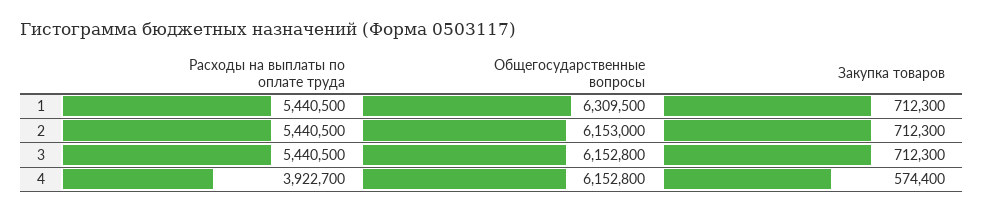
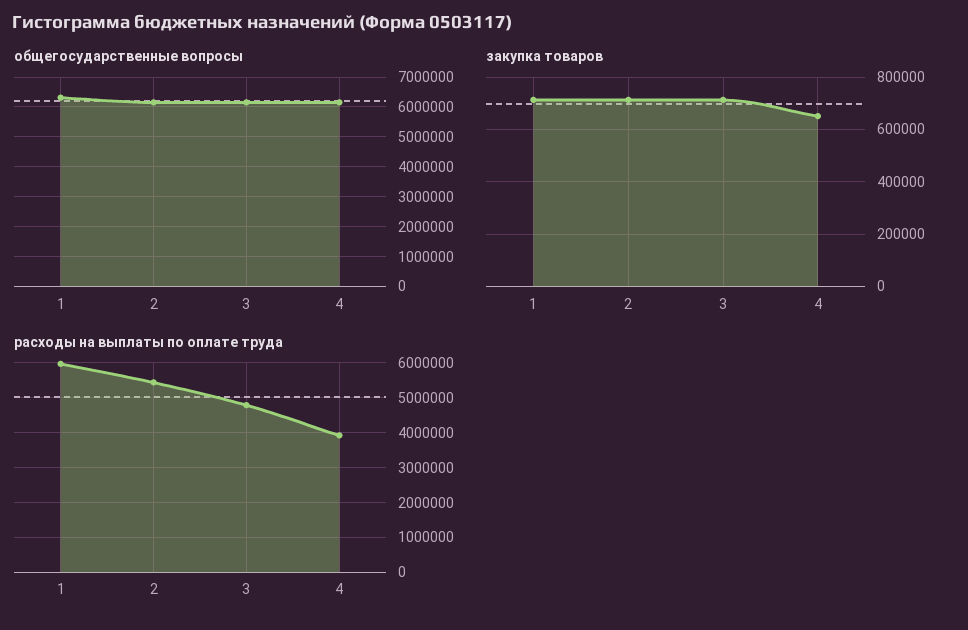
Расходы на выплаты по оплате труда, 1: 5440500 -> 6000000
Расходы на выплаты по оплате труда, 3: 5440500 -> 4800000
Закупка товаров, 4: 574400 -> 650000

